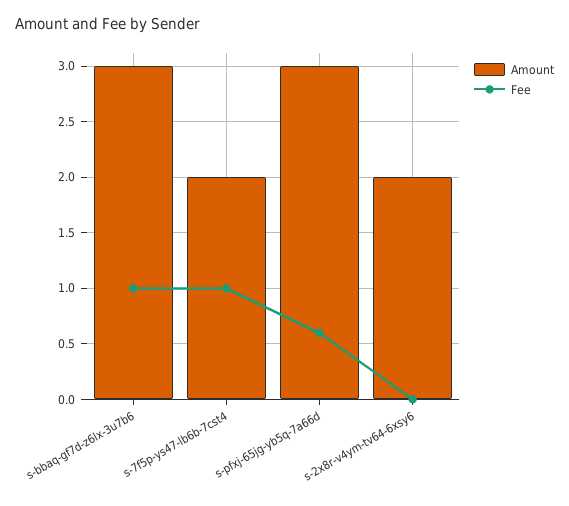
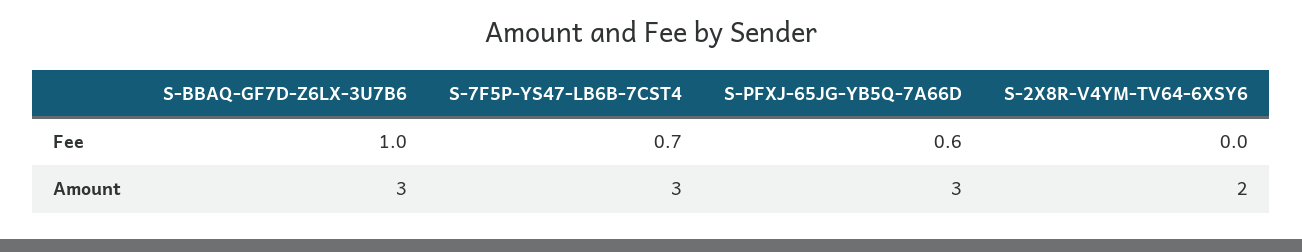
Amount, s-7f5p-ys47-lb6b-7cst4: 2 -> 3
Fee, s-7f5p-ys47-lb6b-7cst4: 1 -> 0.7

